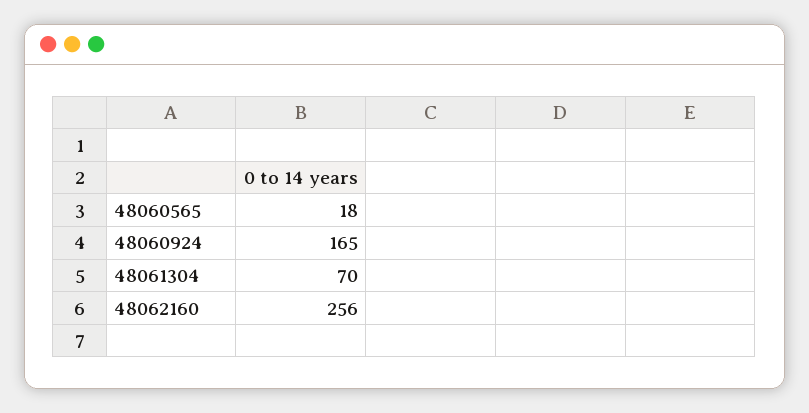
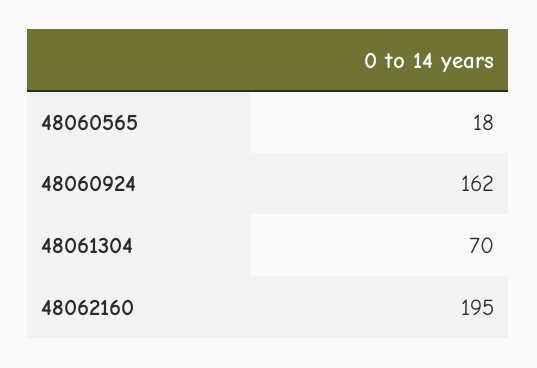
48060924: 165 -> 162
48062160: 256 -> 195

